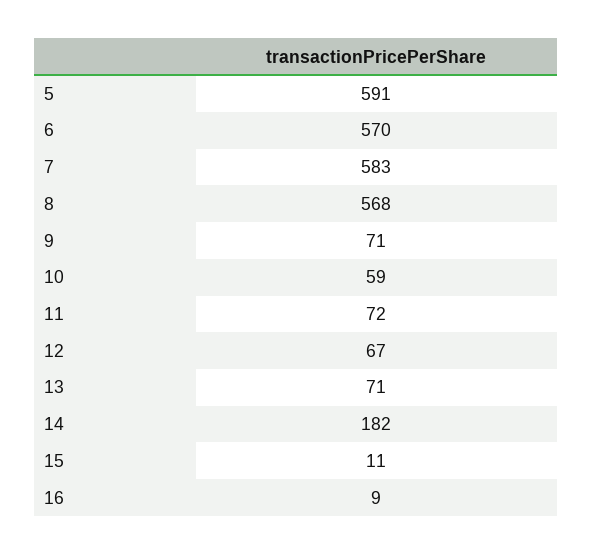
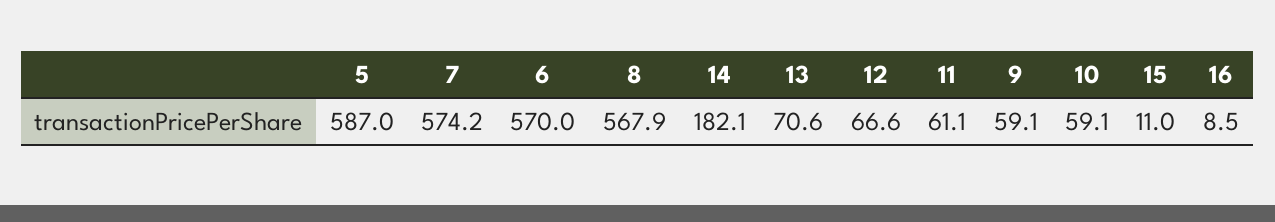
5: 591 -> 587
7: 583 -> 574.2
9: 71 -> 59.1
11: 72 -> 61.1

